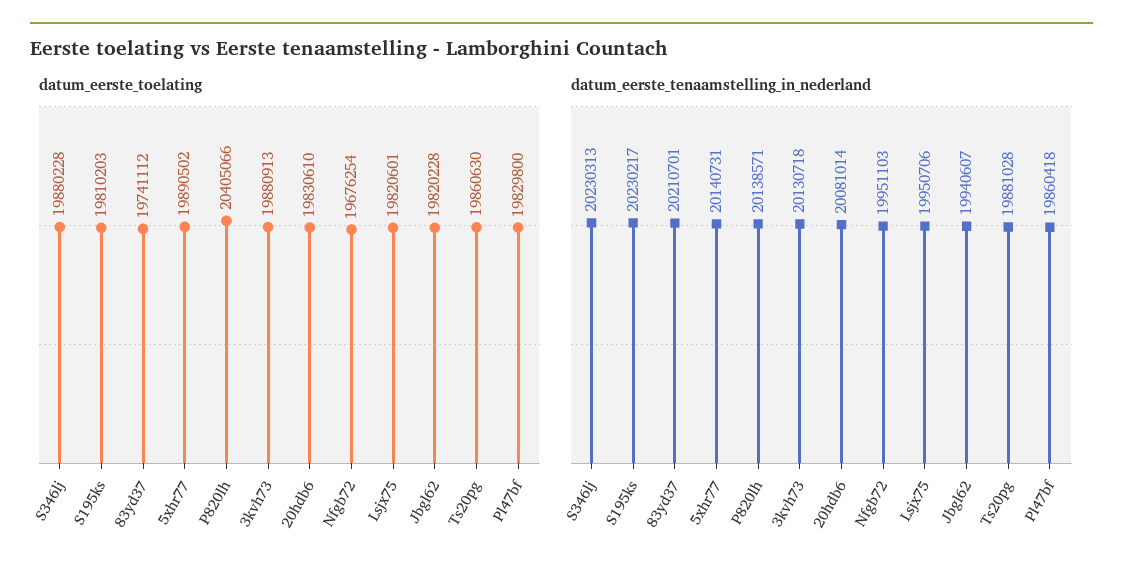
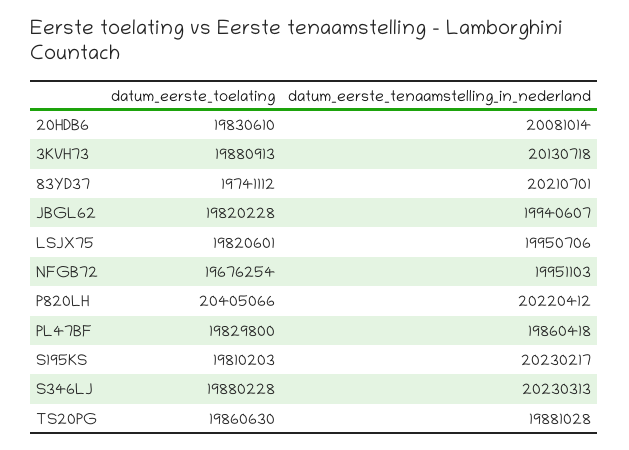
datum_eerste_toelating, 5xhr77: 19890502 -> none
datum_eerste_tenaamstelling_in_nederland, 5xhr77: 20140731 -> none
datum_eerste_tenaamstelling_in_nederland, P820lh: 20138571 -> 20220412

